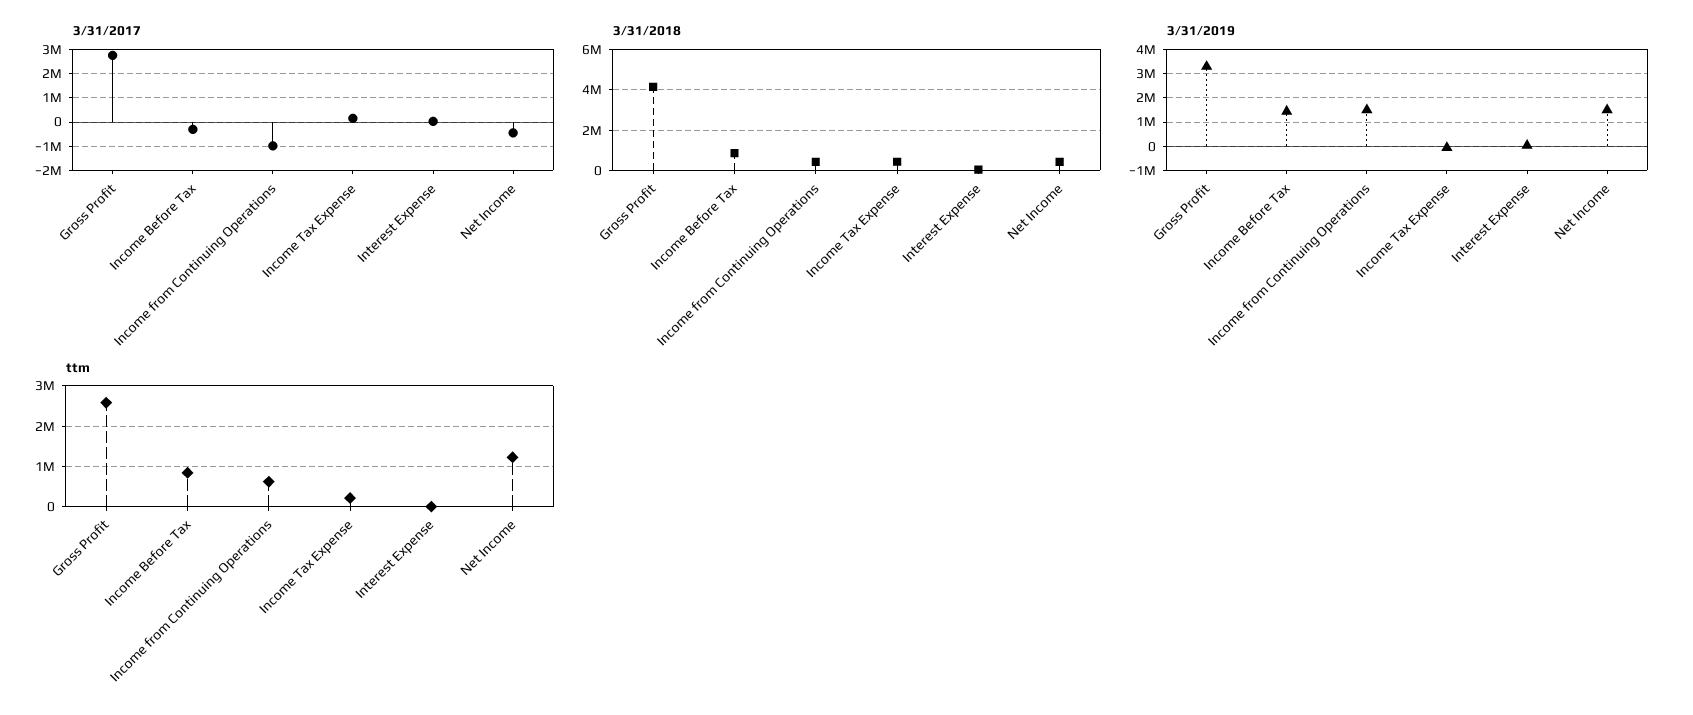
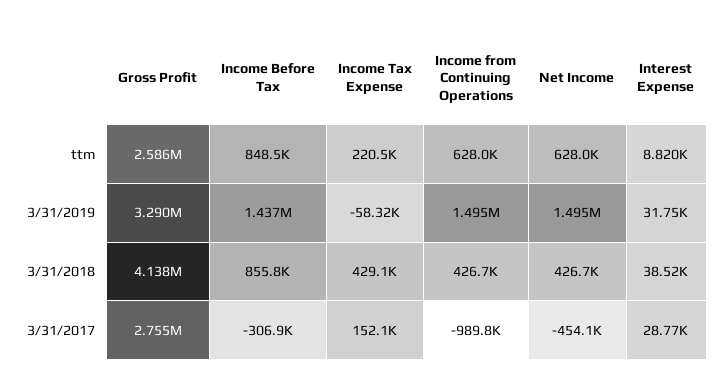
ttm, Net Income: 1200000 -> 628000

